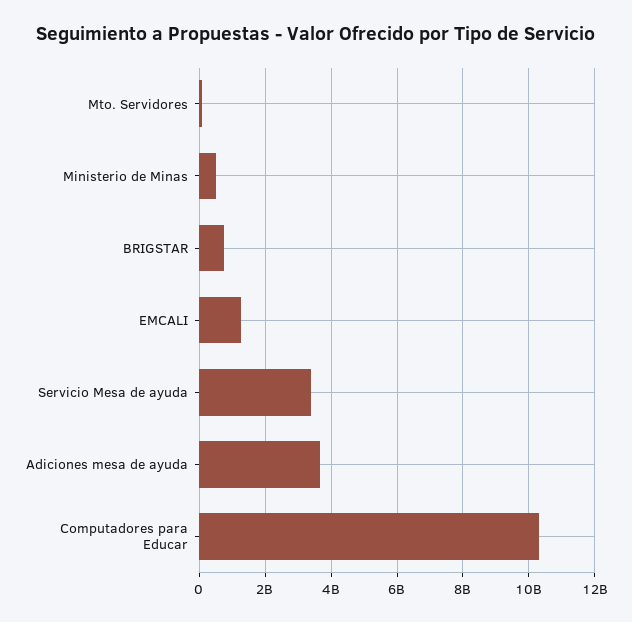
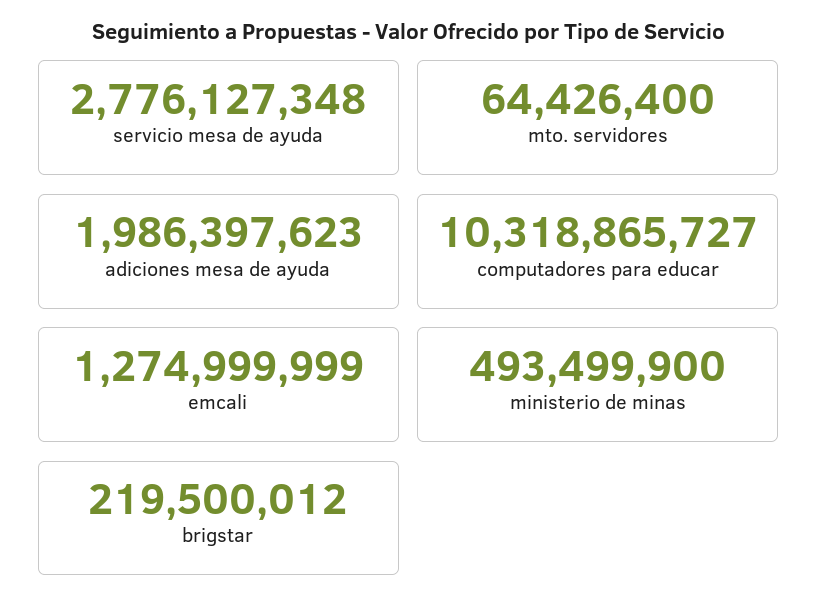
BRIGSTAR: 800000000 -> 219500012
Servicio Mesa de ayuda: 3400000000 -> 2776127348
Adiciones mesa de ayuda: 3600000000 -> 1986397623

